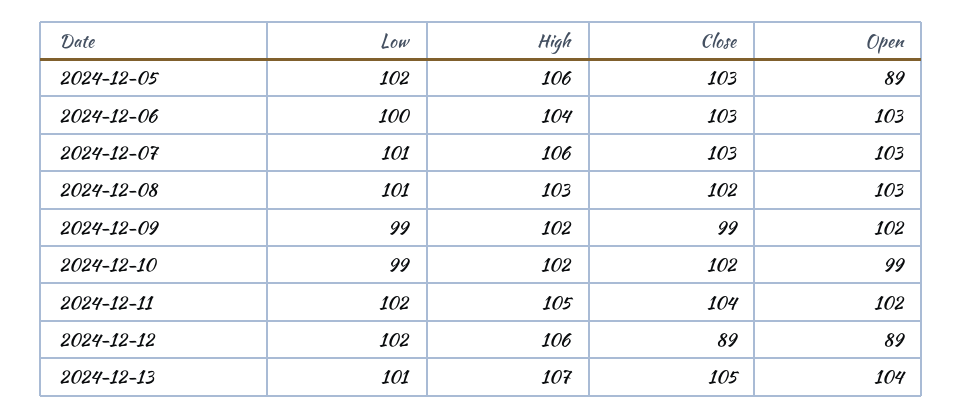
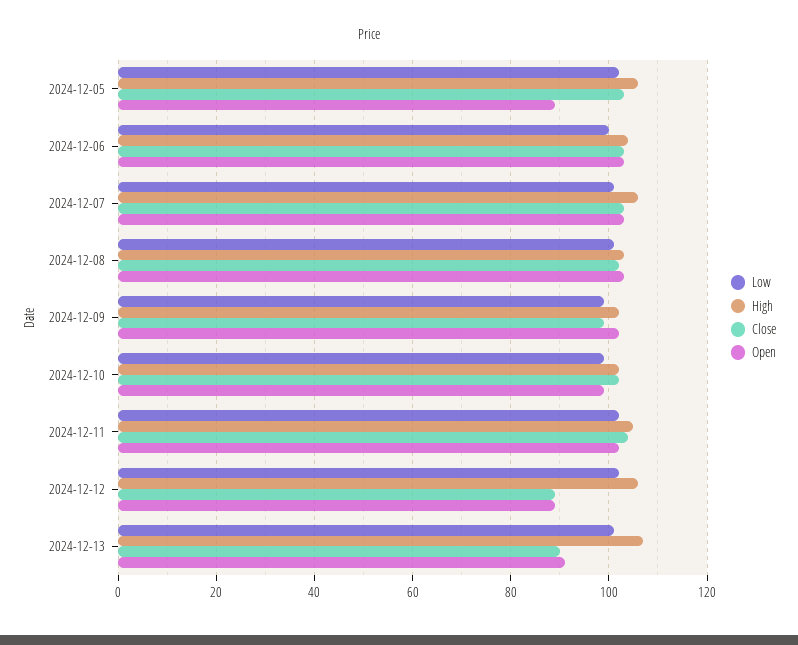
Close, 2024-12-13: 105 -> 90
Open, 2024-12-13: 104 -> 90

